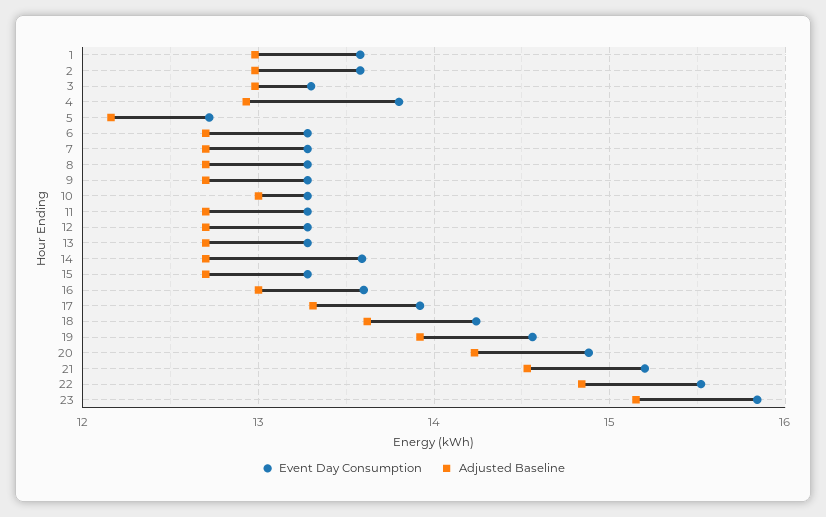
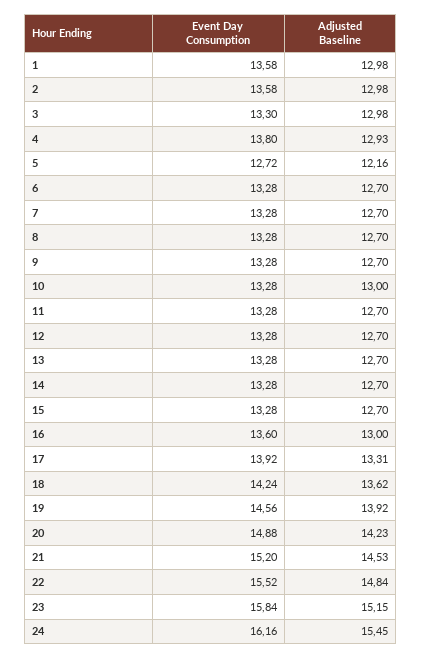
Event Day Consumption, 14: 13.6 -> 13.28
Event Day Consumption, 24: none -> 16.16
Adjusted Baseline, 24: none -> 15.45

